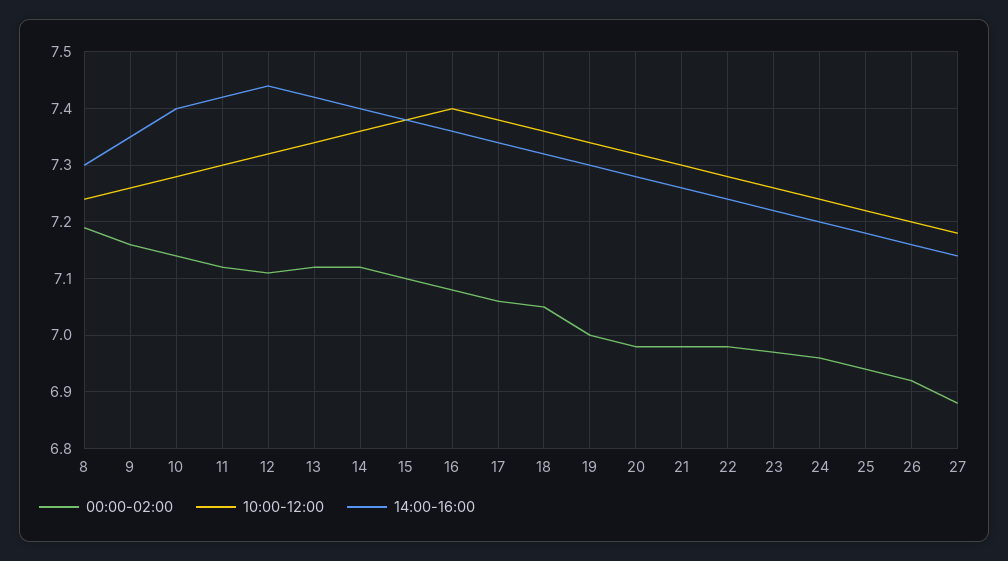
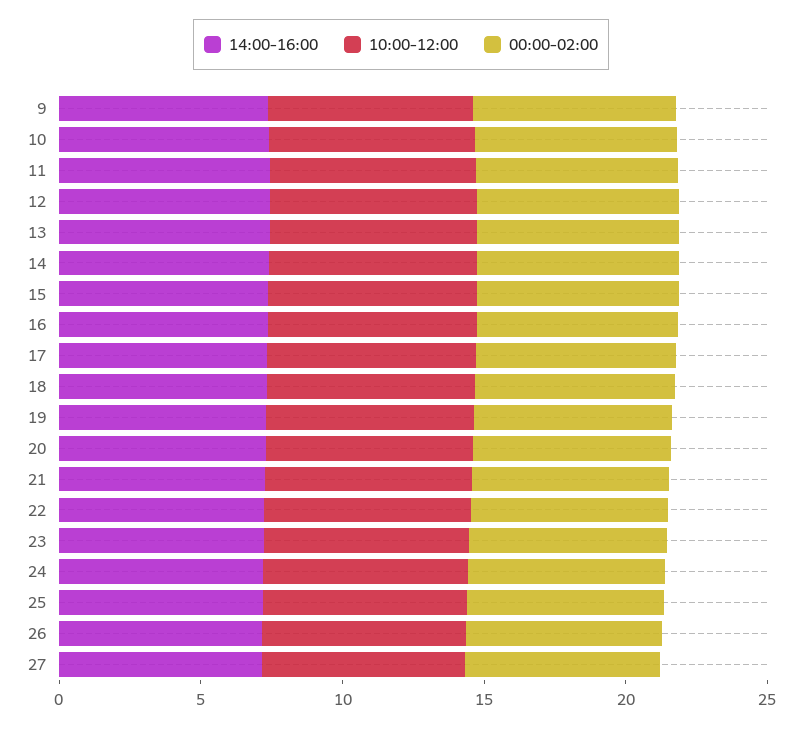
00:00-02:00, 8: 7.2 -> none
10:00-12:00, 8: 7.25 -> none
14:00-16:00, 8: 7.3 -> none

